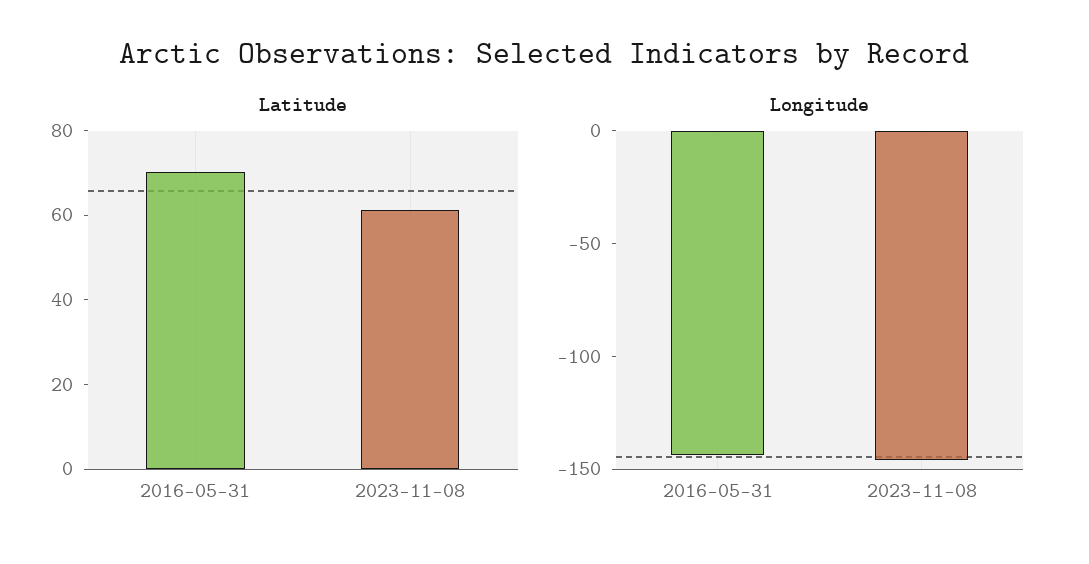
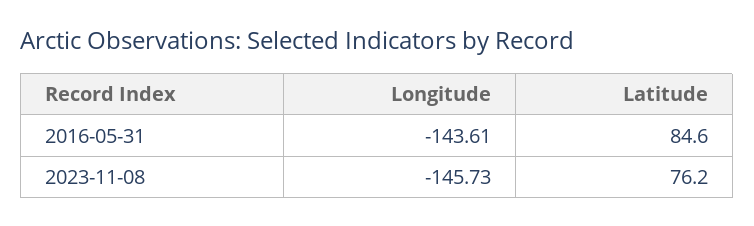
Latitude, 2016-05-31: 70 -> 84.6
Latitude, 2023-11-08: 60 -> 76.2

